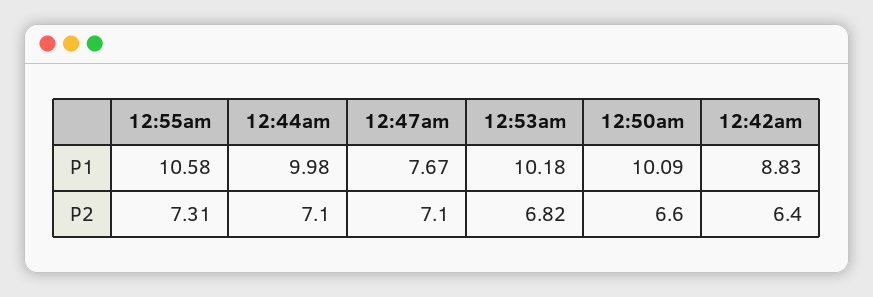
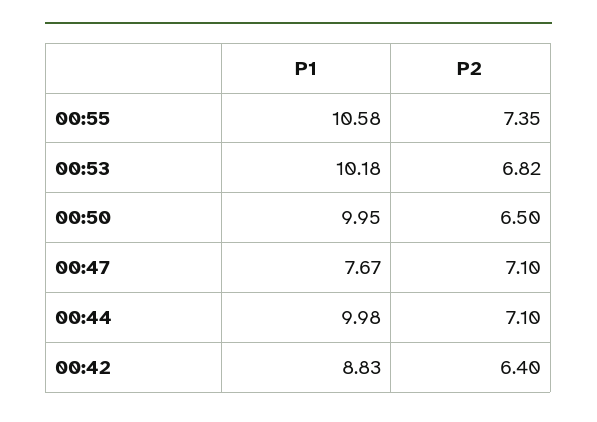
12:50am, P1: 10.09 -> 9.95
12:55am, P2: 7.31 -> 7.35
12:50am, P2: 6.6 -> 6.5

